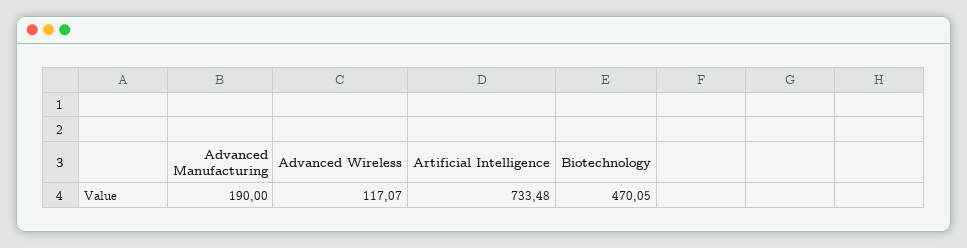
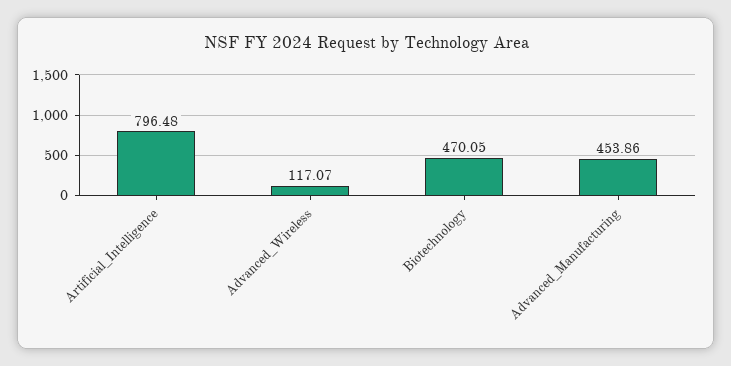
Advanced Manufacturing: 190 -> 453.86
Artificial Intelligence: 733.48 -> 796.48

